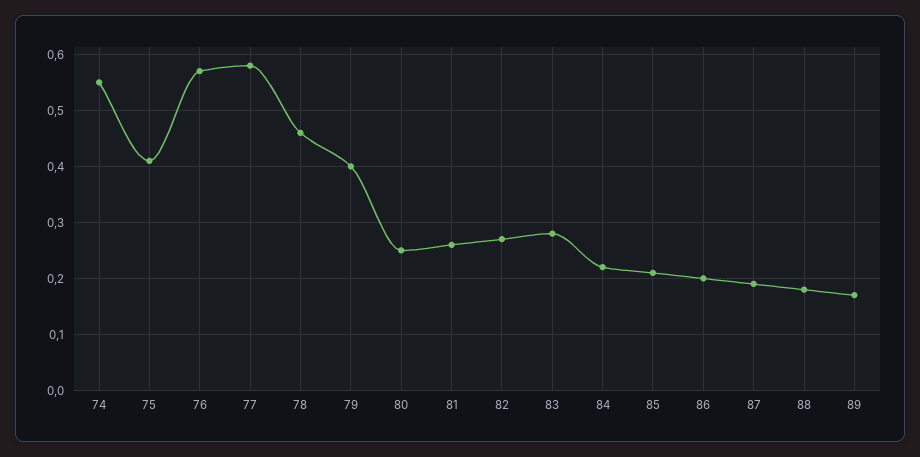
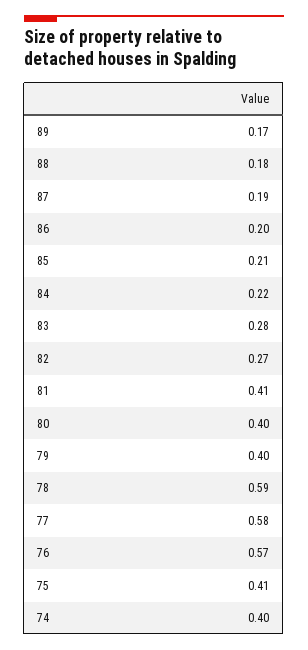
74: 0.55 -> 0.4
78: 0.45 -> 0.59
80: 0.25 -> 0.4
81: 0.25 -> 0.41

